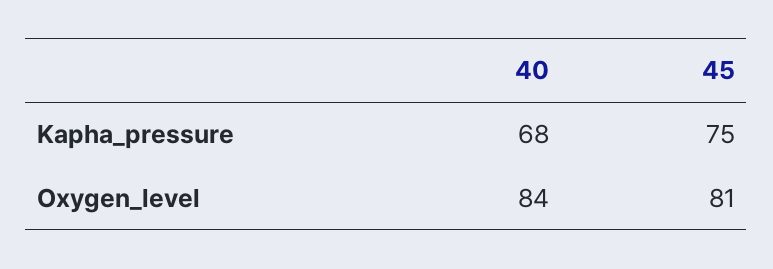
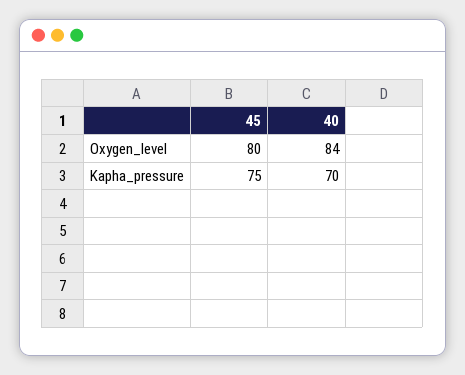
40, Kapha_pressure: 68 -> 70
45, Oxygen_level: 81 -> 80

